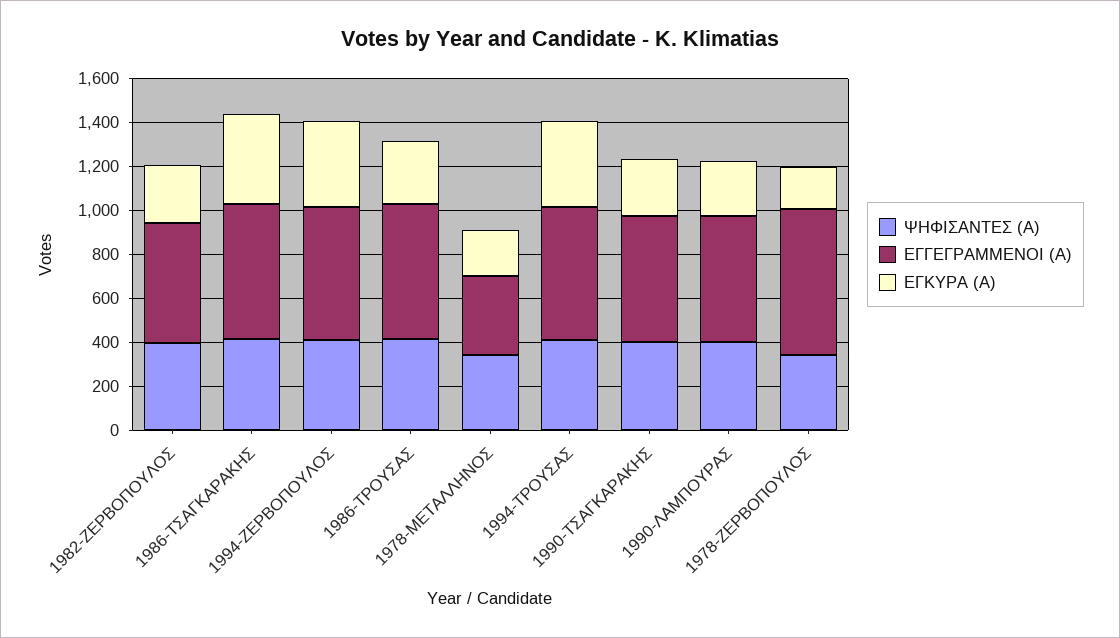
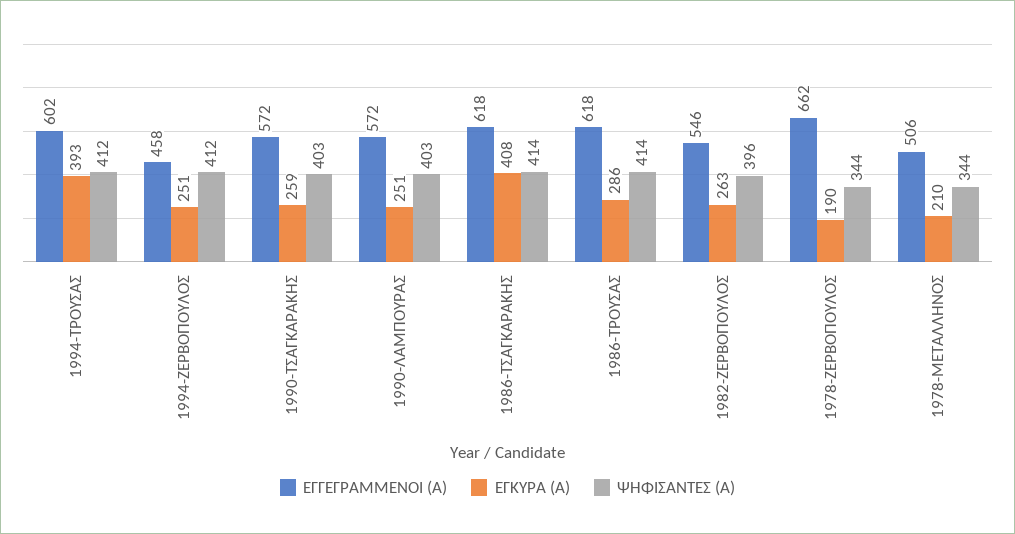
ΕΓΓΕΓΡΑΜΜΕΝΟΙ (Α), 1994-ΖΕΡΒΟΠΟΥΛΟΣ: 600 -> 458
ΕΓΚΥΡΑ (Α), 1994-ΖΕΡΒΟΠΟΥΛΟΣ: 400 -> 251
ΕΓΓΕΓΡΑΜΜΕΝΟΙ (Α), 1978-ΜΕΤΑΛΛΗΝΟΣ: 350 -> 506

